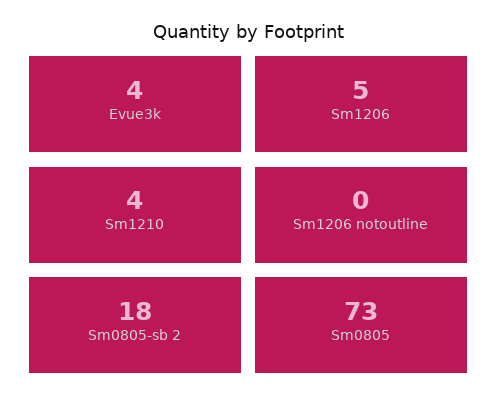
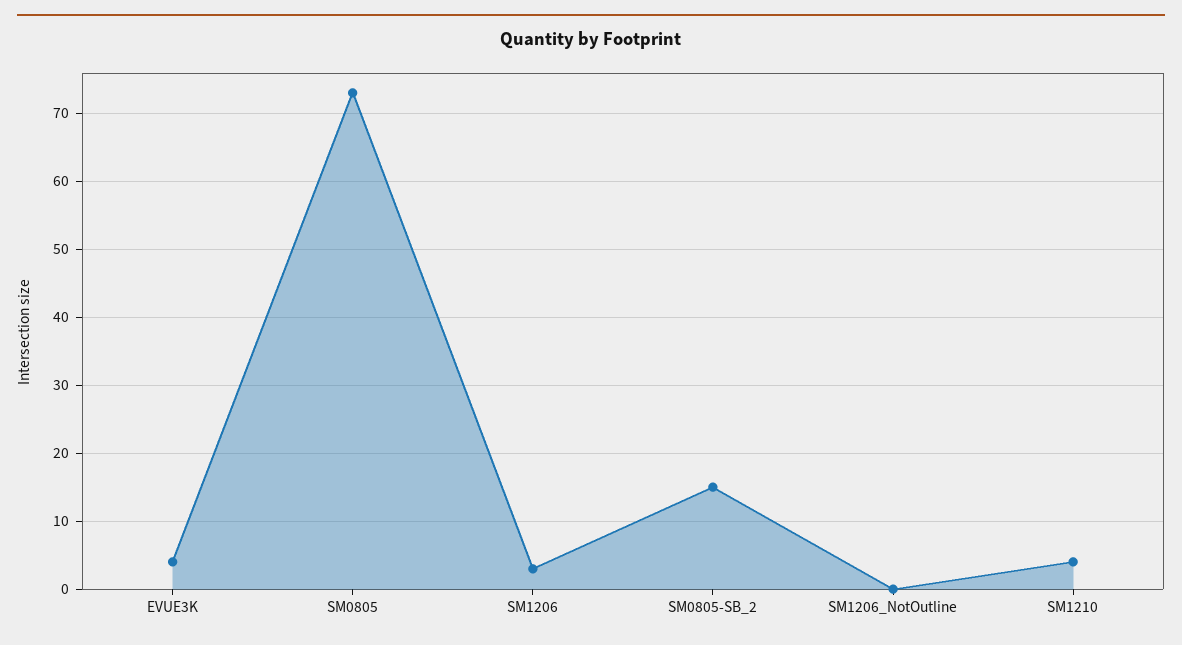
Sm1206: 5 -> 3
Sm0805-sb 2: 18 -> 15

